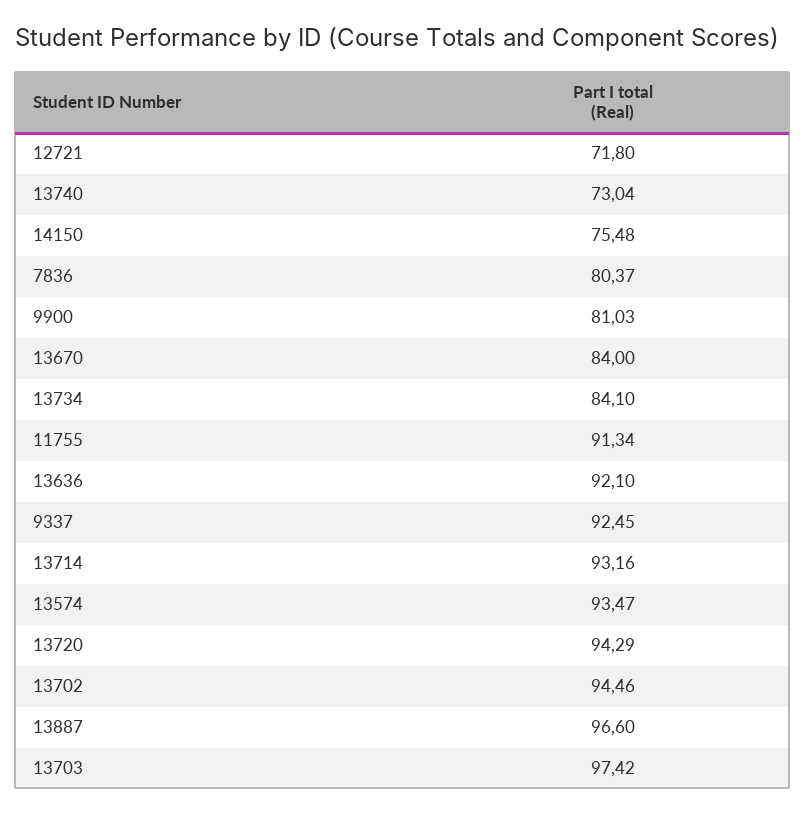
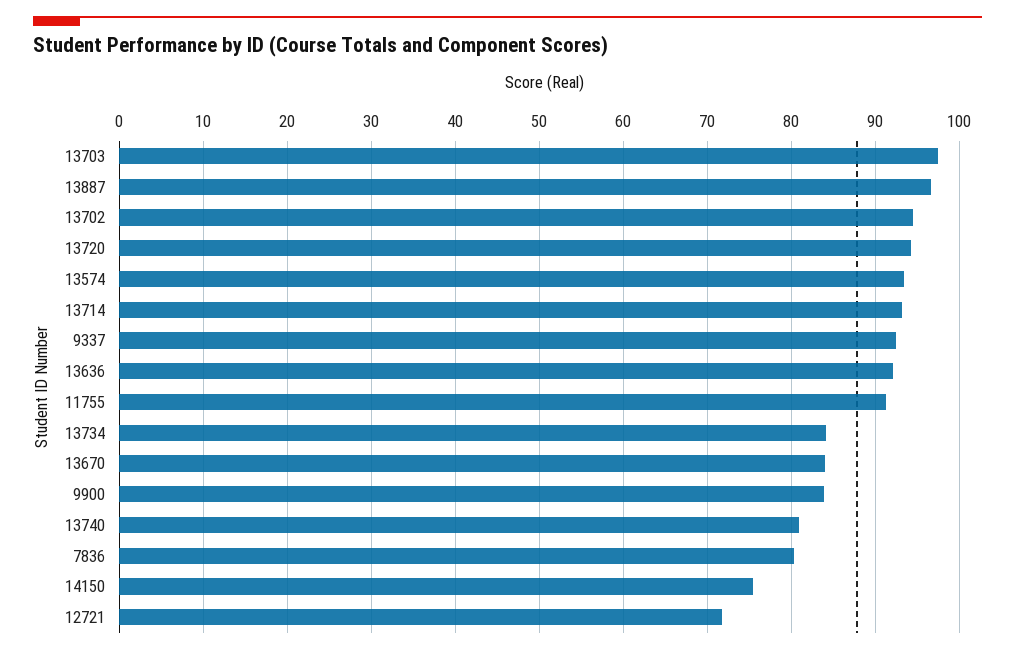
13740: 73.04 -> 81
9900: 81.03 -> 84

